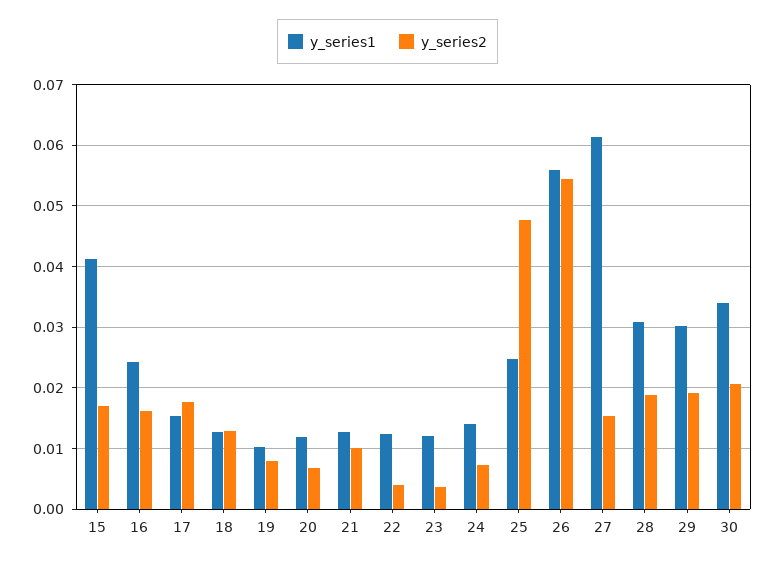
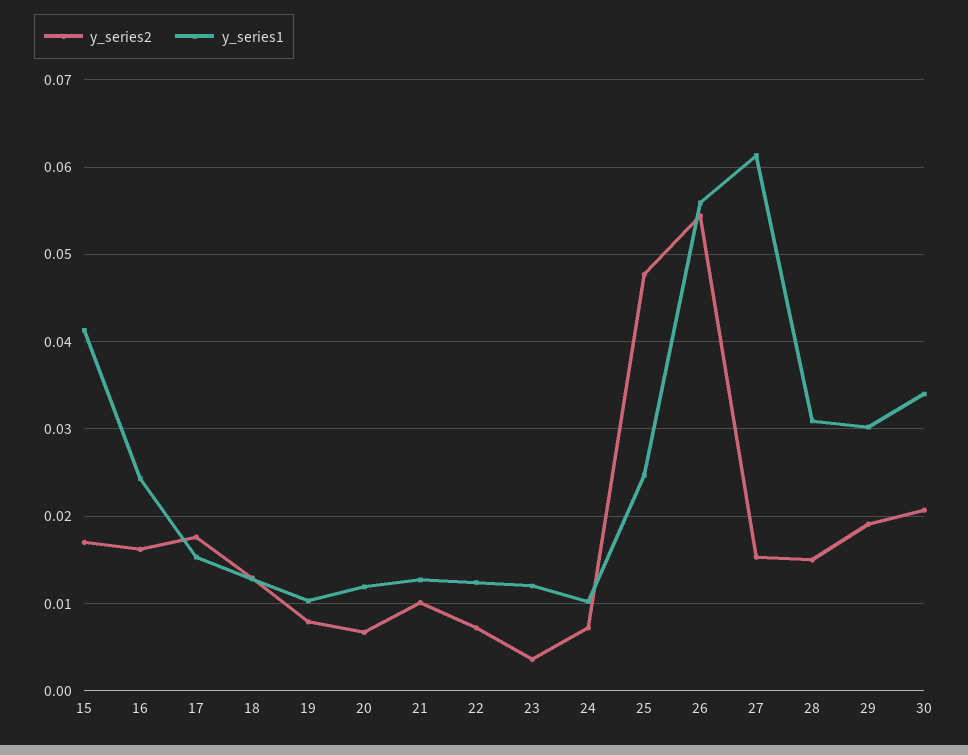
y_series2, 22: 0.004 -> 0.007
y_series1, 24: 0.014 -> 0.01
y_series2, 28: 0.019 -> 0.015

